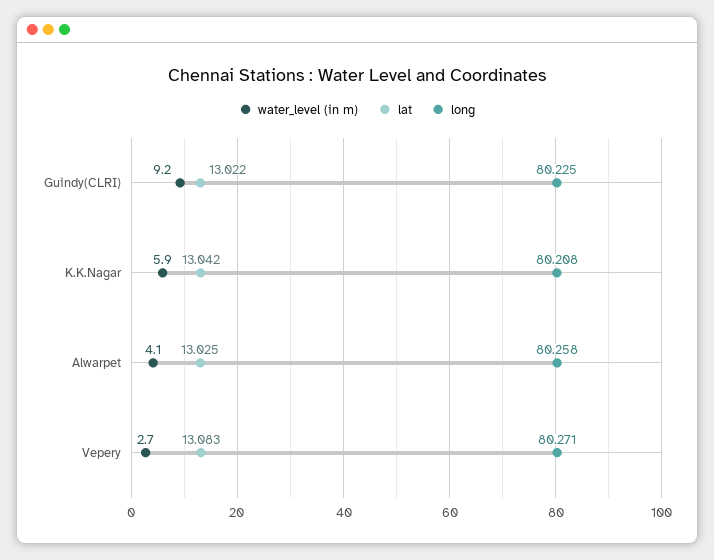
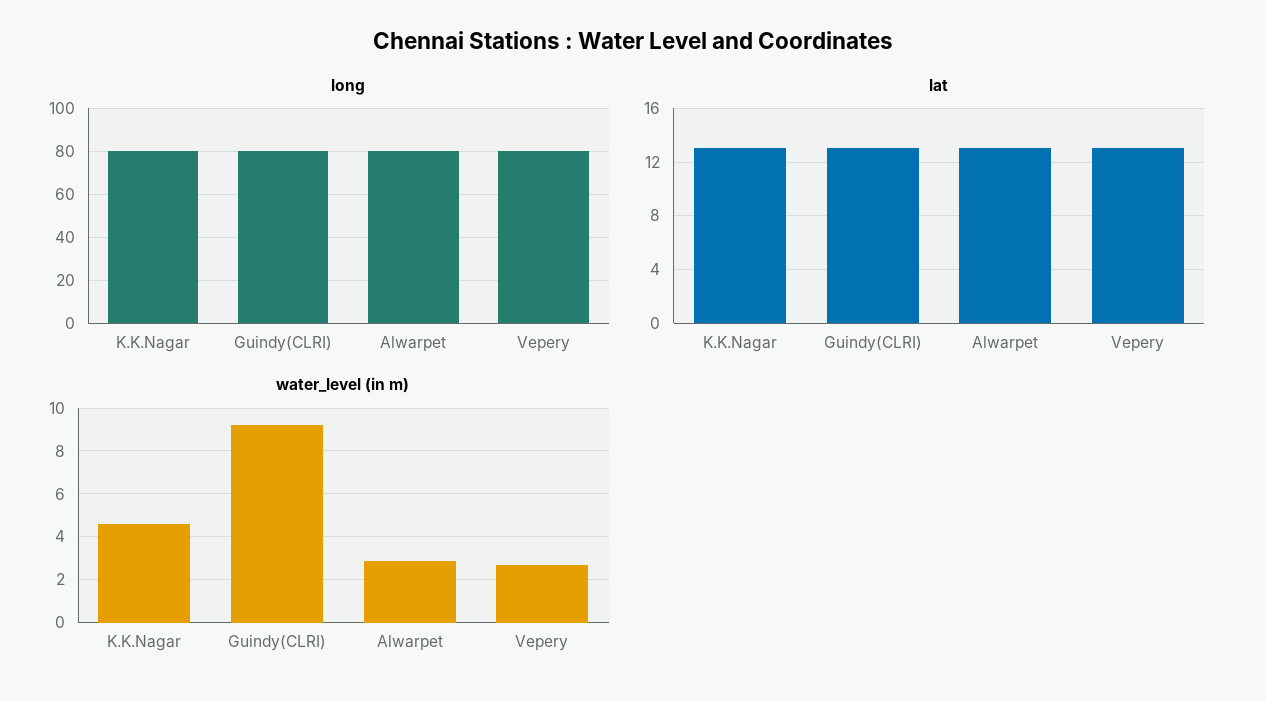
water_level (in m), K.K.Nagar: 5.9 -> 4.5
water_level (in m), Alwarpet: 4.1 -> 3

